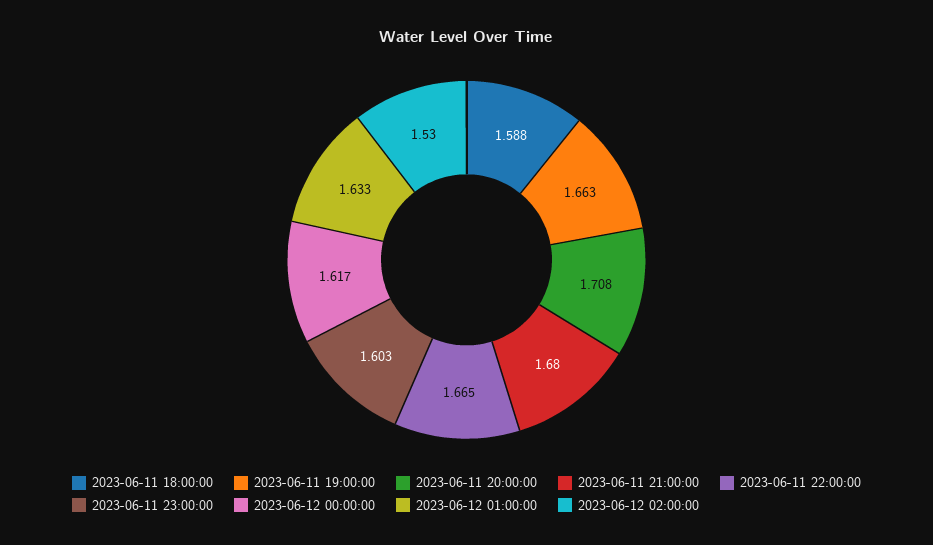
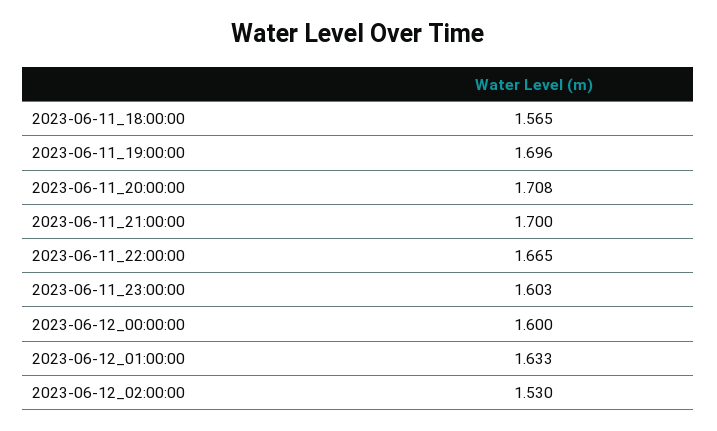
2023-06-11 18:00:00: 1.588 -> 1.565
2023-06-11 19:00:00: 1.663 -> 1.696
2023-06-11 21:00:00: 1.68 -> 1.7
2023-06-12 00:00:00: 1.617 -> 1.6

